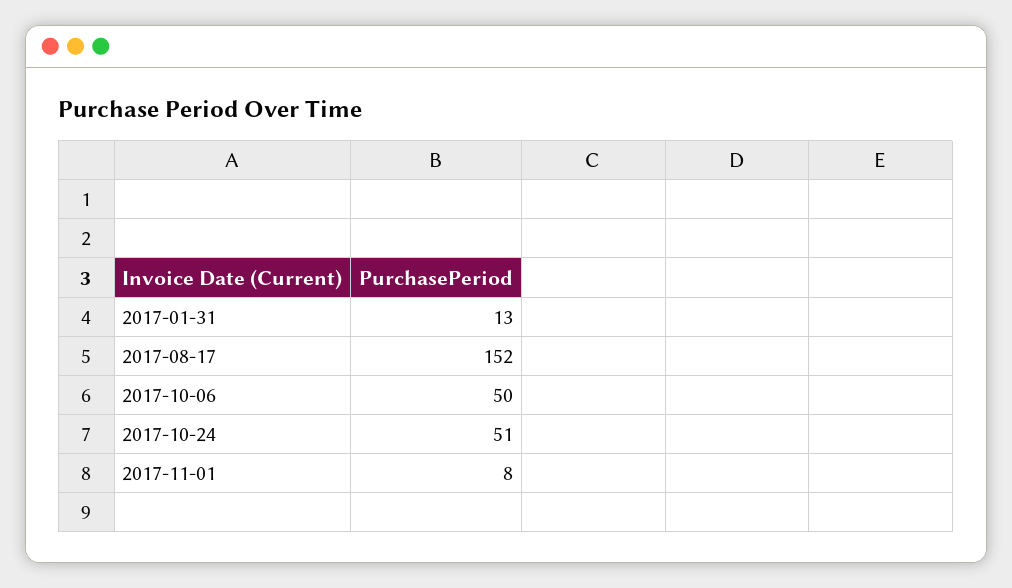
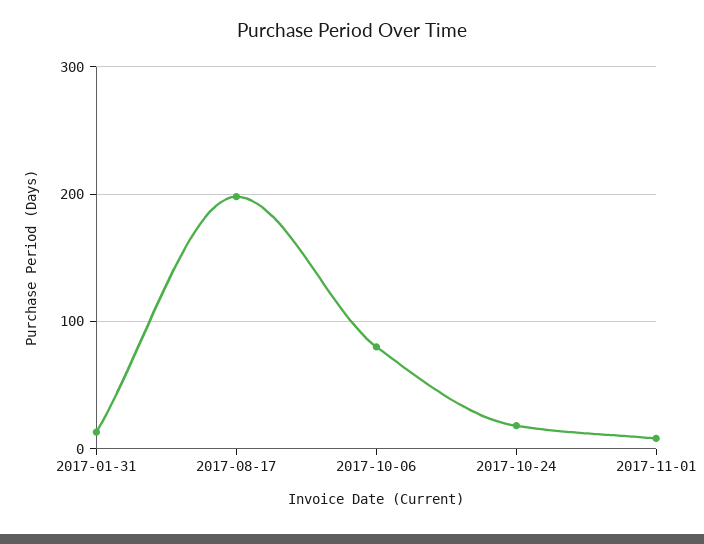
2017-08-17: 152 -> 200
2017-10-06: 50 -> 80
2017-10-24: 51 -> 20

